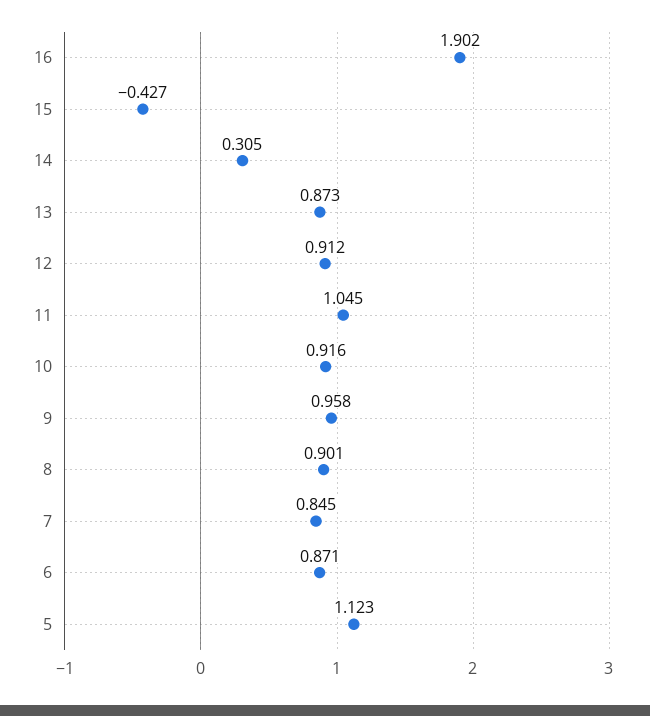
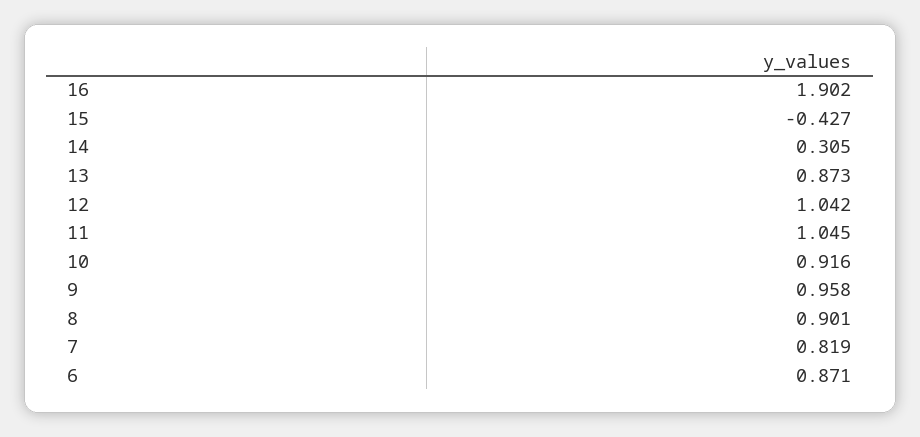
12: 0.912 -> 1.042
7: 0.845 -> 0.819
5: 1.123 -> none

